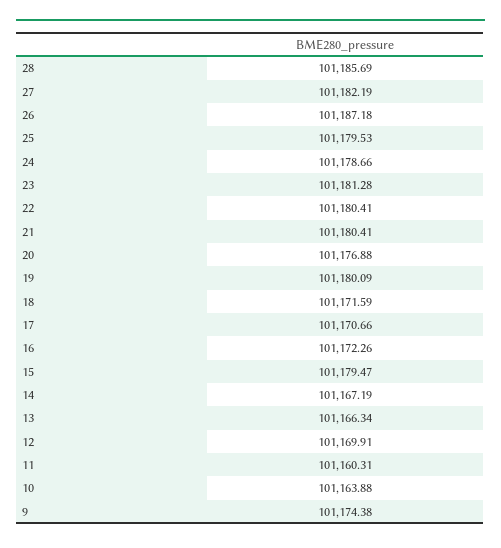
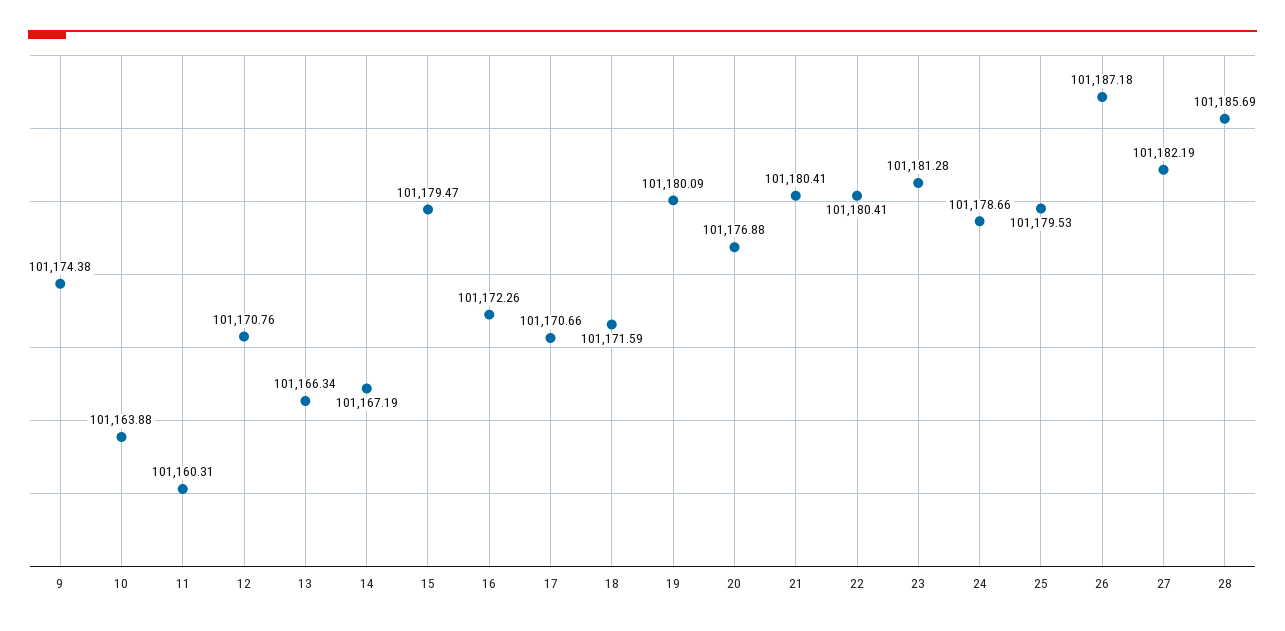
12: 101169.91 -> 101170.76

